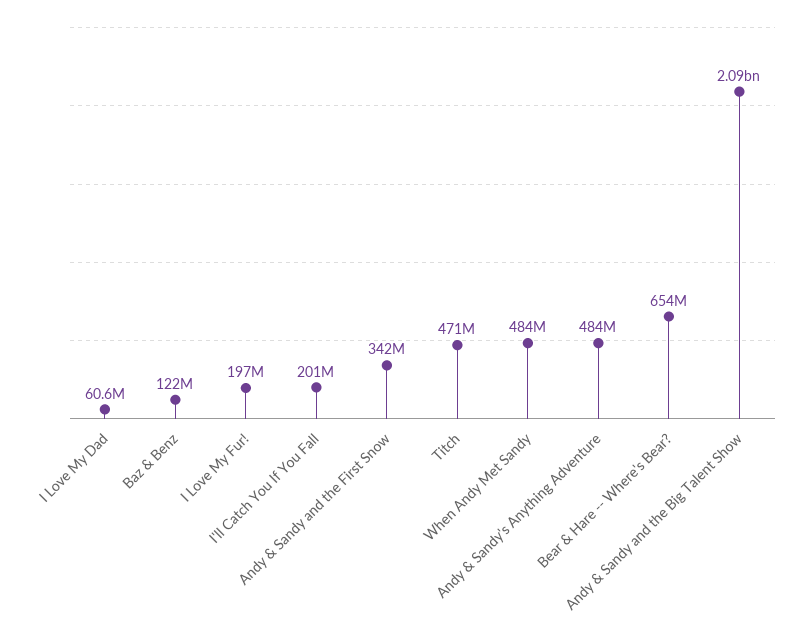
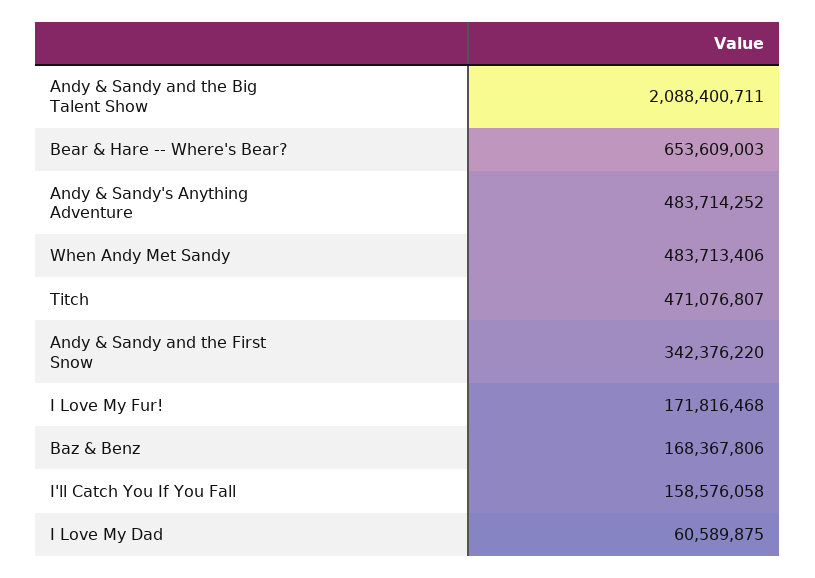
Baz & Benz: 122000000 -> 168367806
I Love My Fur!: 197000000 -> 171816468
I'll Catch You If You Fall: 201000000 -> 158576058

